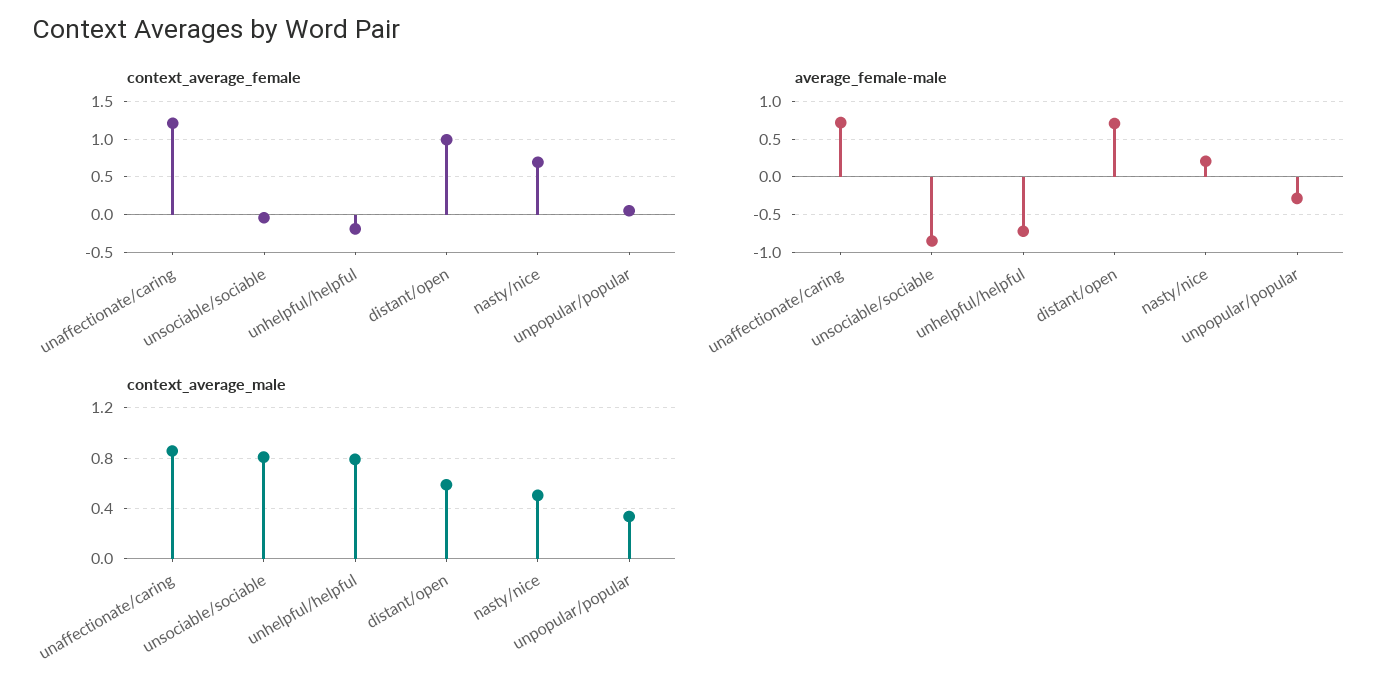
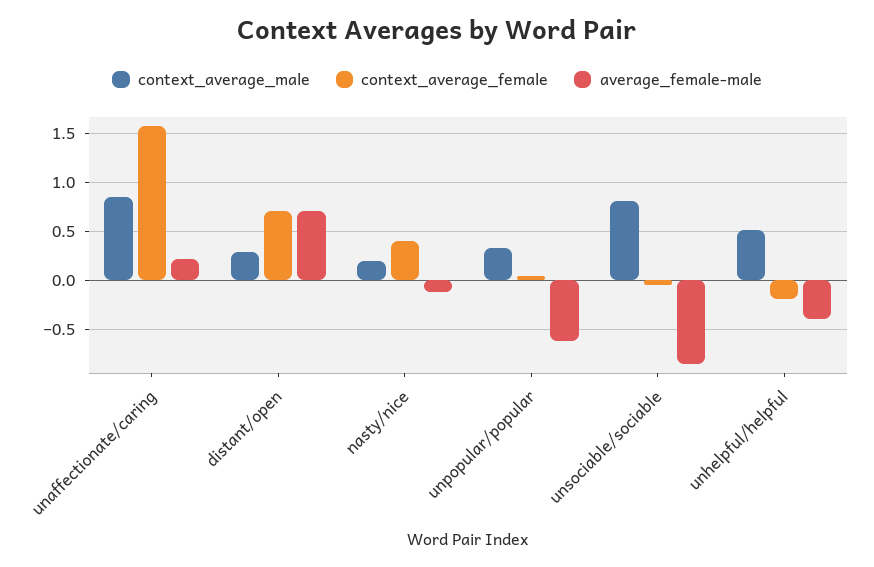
context_average_female, unaffectionate/caring: 1.2 -> 1.6
context_average_female, distant/open: 1 -> 0.7
context_average_female, nasty/nice: 0.7 -> 0.4
average_female-male, unaffectionate/caring: 0.7 -> 0.2
average_female-male, unhelpful/helpful: -0.7 -> -0.4
average_female-male, nasty/nice: 0.2 -> -0.1
average_female-male, unpopular/popular: -0.3 -> -0.6
context_average_male, unhelpful/helpful: 0.8 -> 0.5
context_average_male, distant/open: 0.6 -> 0.3
context_average_male, nasty/nice: 0.5 -> 0.2

